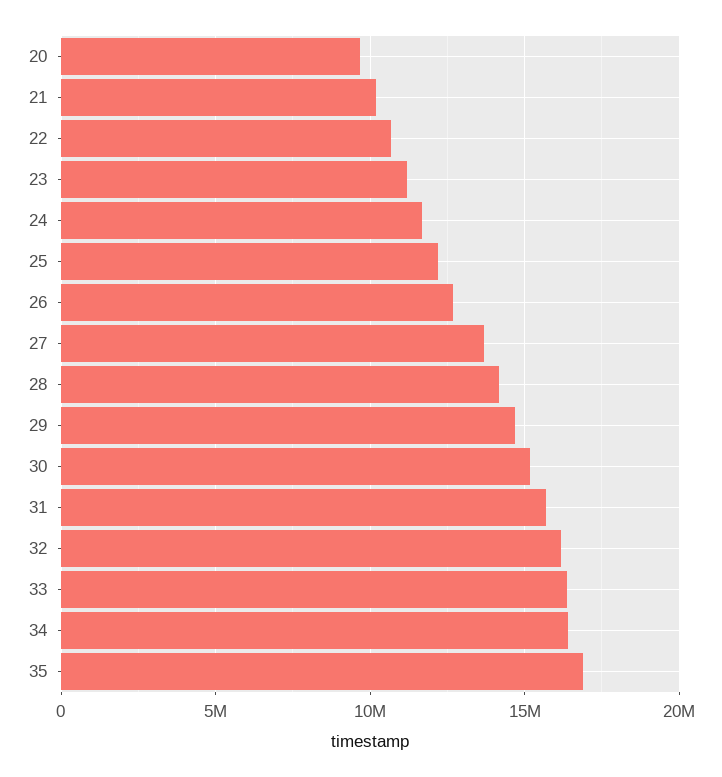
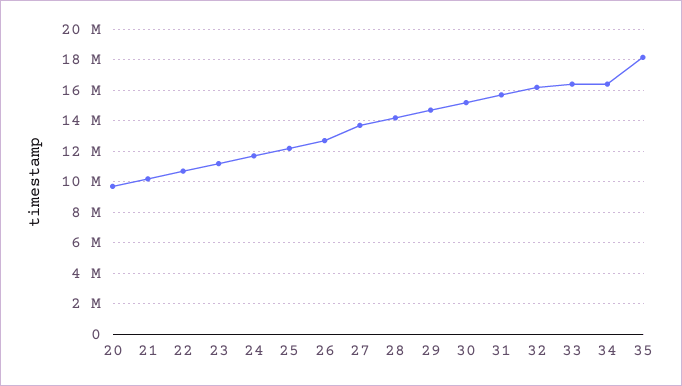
35: 17000000 -> 18000000

